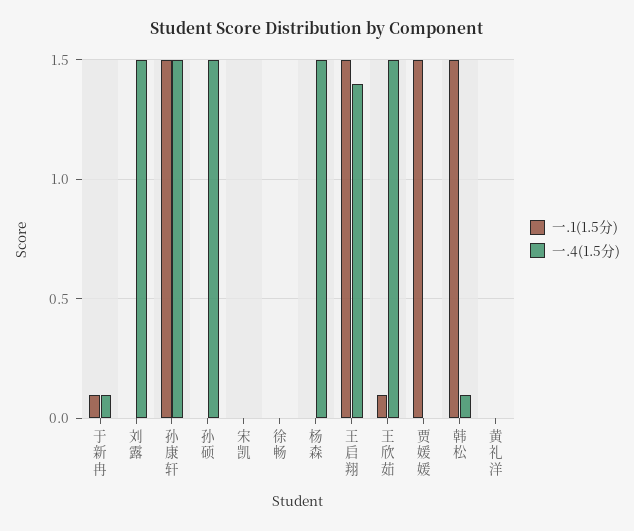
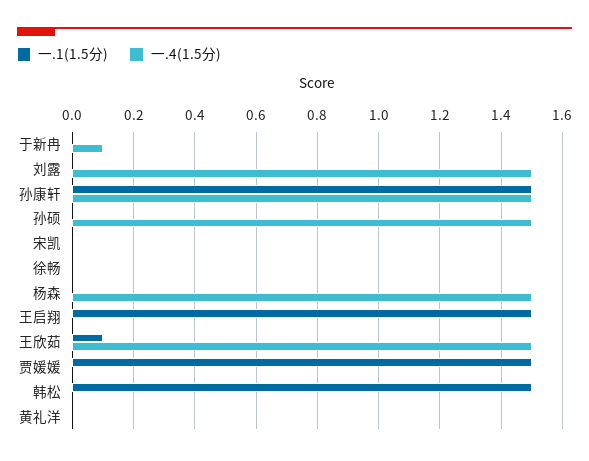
一.1(1.5分), 于新冉: 0.1 -> 0
一.4(1.5分), 王启翔: 1.4 -> 0
一.4(1.5分), 韩松: 0.1 -> 0

